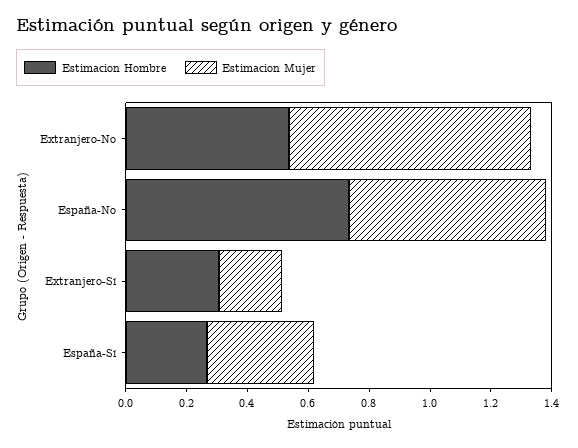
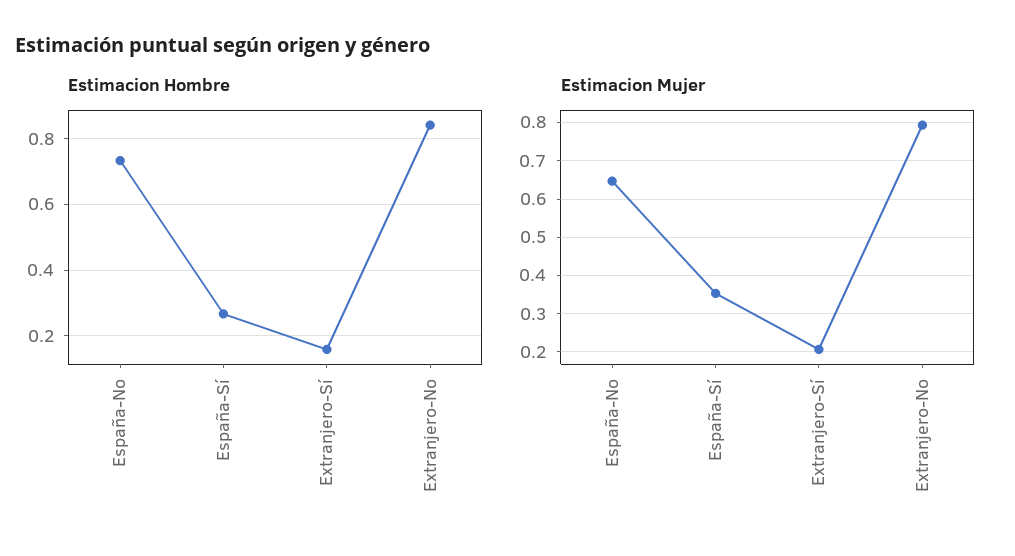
Estimacion Hombre, Extranjero-No: 0.55 -> 0.84
Estimacion Hombre, Extranjero-Sí: 0.3 -> 0.16

